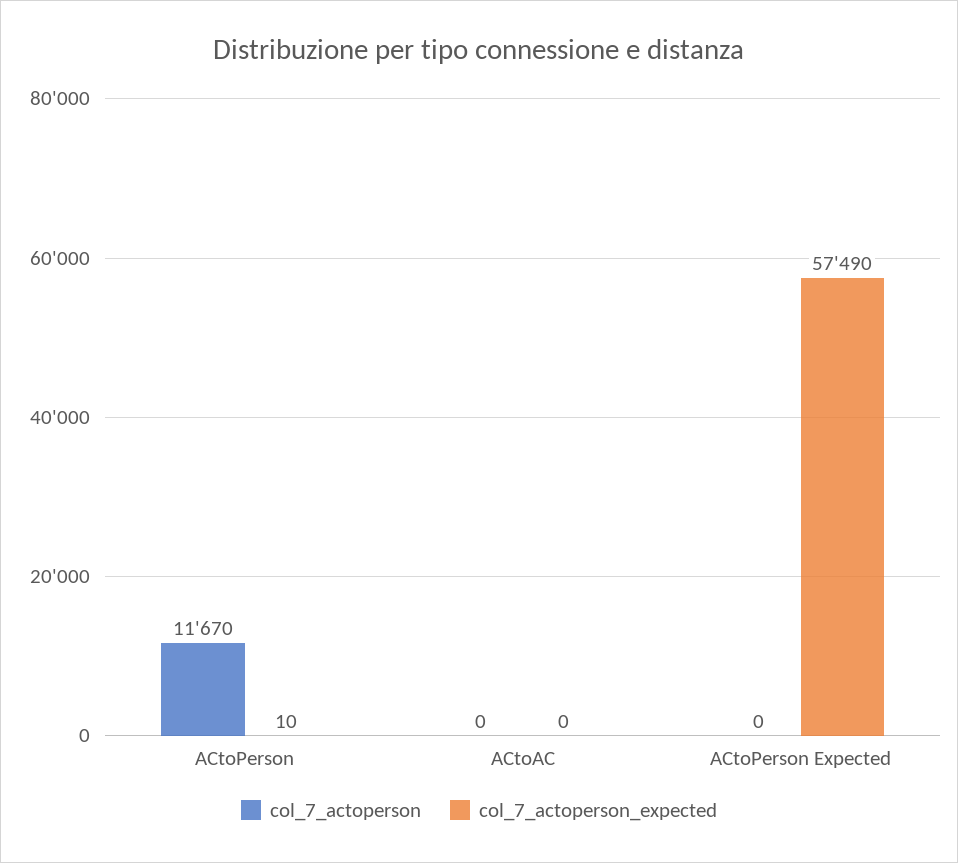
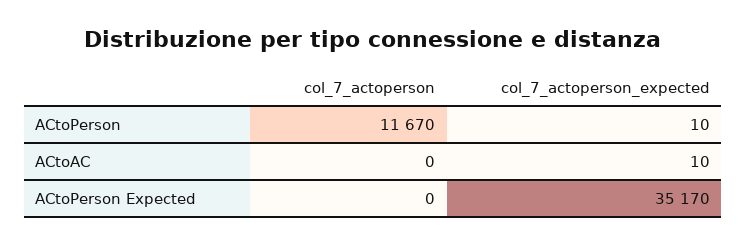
col_7_actoperson_expected, ACtoAC: 0 -> 10
col_7_actoperson_expected, ACtoPerson Expected: 57490 -> 35170

